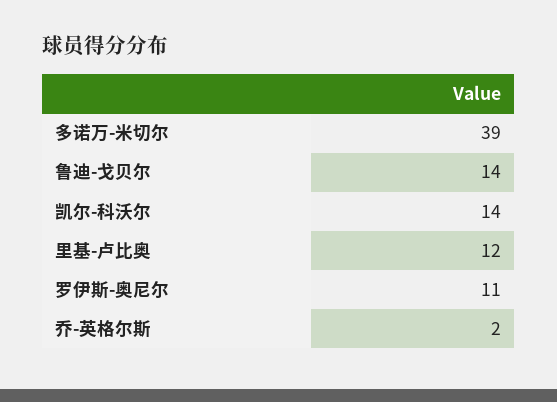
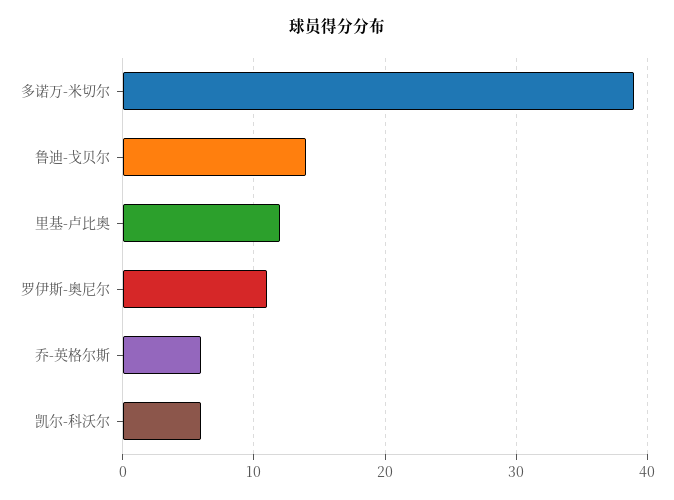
凯尔-科沃尔: 14 -> 6
乔-英格尔斯: 2 -> 6

